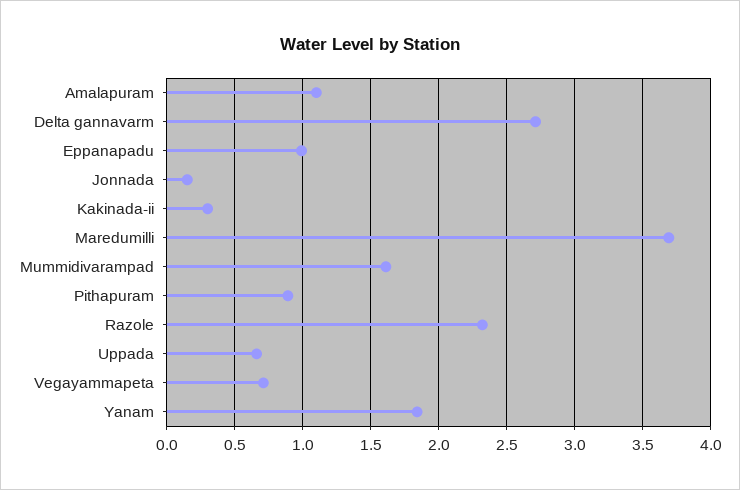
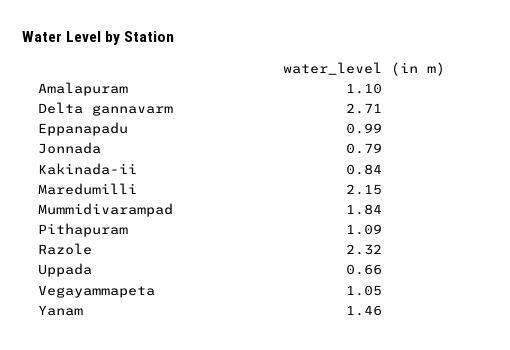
Jonnada: 0.15 -> 0.79
Kakinada-ii: 0.3 -> 0.84
Maredumilli: 3.7 -> 2.15
Mummidivarampad: 1.6 -> 1.84
Pithapuram: 0.9 -> 1.09
Vegayammapeta: 0.7 -> 1.05
Yanam: 1.85 -> 1.46

